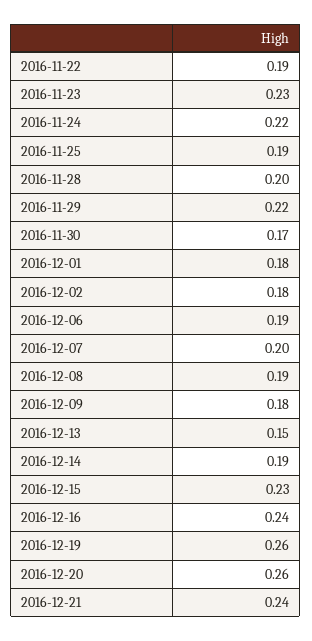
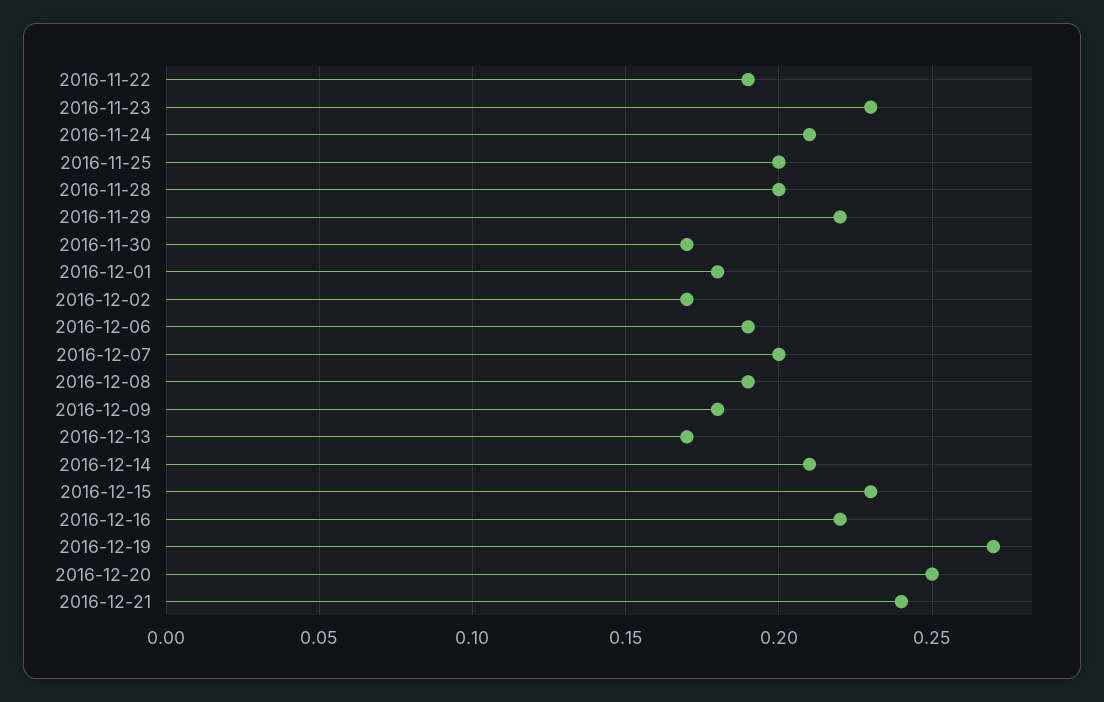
2016-11-24: 0.22 -> 0.21
2016-11-25: 0.19 -> 0.2
2016-12-02: 0.18 -> 0.17
2016-12-13: 0.15 -> 0.17
2016-12-14: 0.19 -> 0.21
2016-12-16: 0.24 -> 0.22
2016-12-19: 0.26 -> 0.27
2016-12-20: 0.26 -> 0.25

